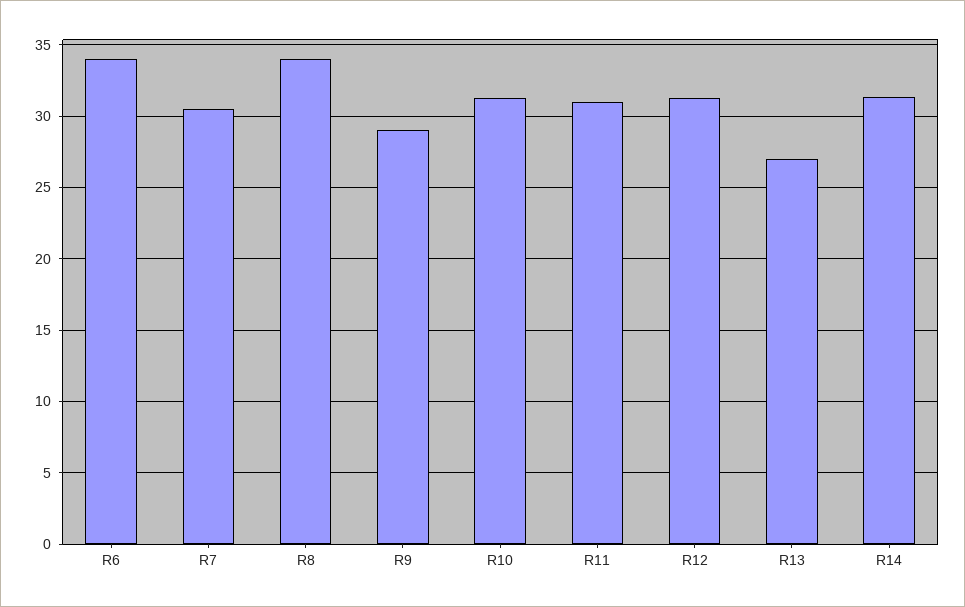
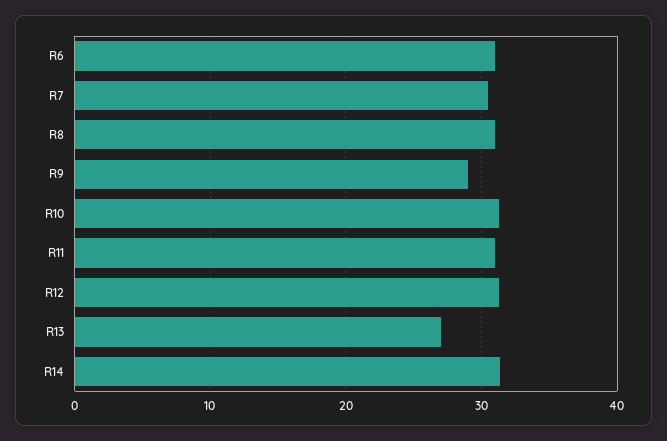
R6: 34 -> 31
R8: 34 -> 31

